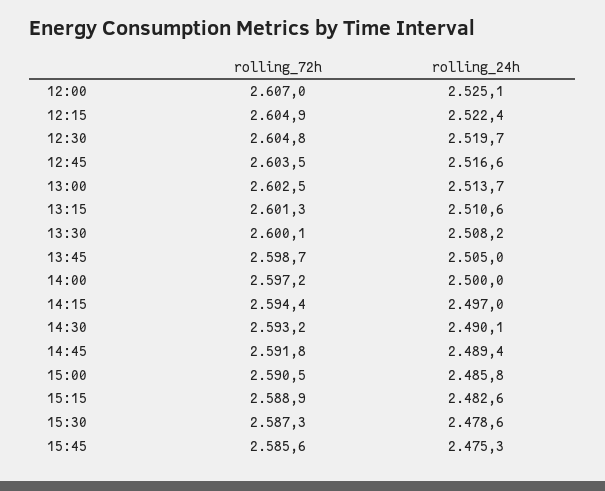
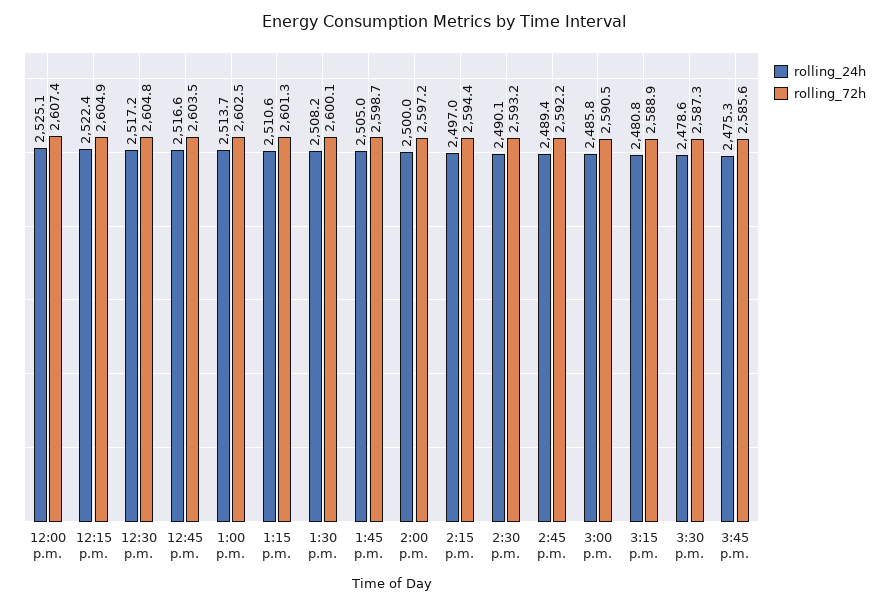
rolling_72h, 12:00: 2607 -> 2607.4
rolling_24h, 12:30: 2519.7 -> 2517.2
rolling_72h, 14:45: 2591.8 -> 2592.2
rolling_24h, 15:15: 2482.6 -> 2480.8

